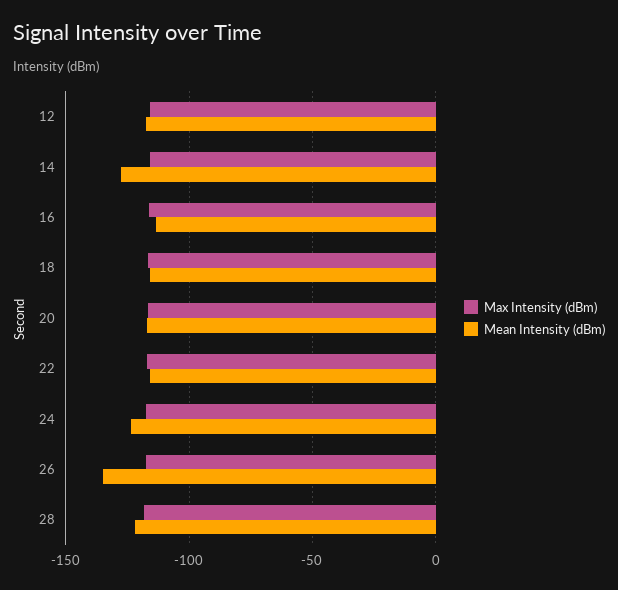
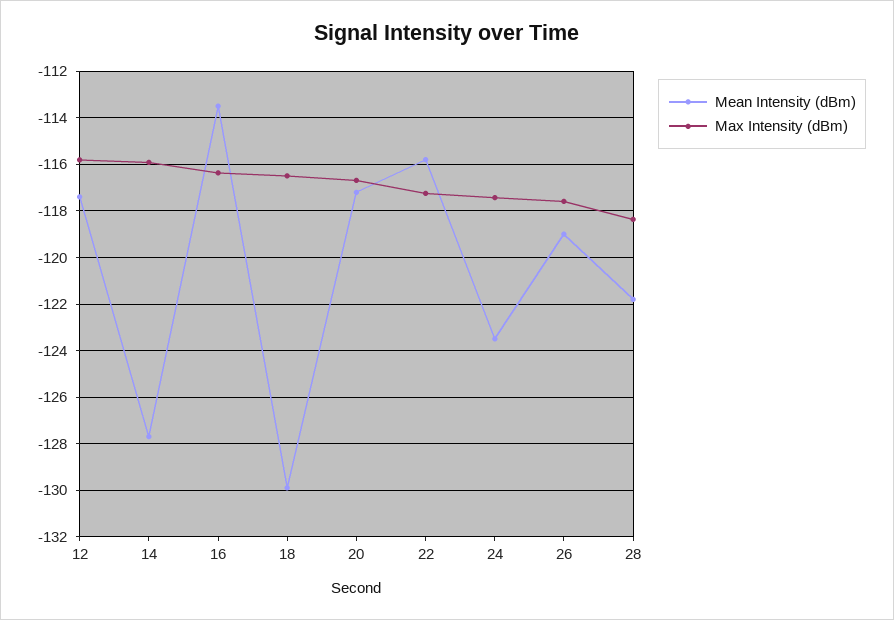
Mean Intensity (dBm), 18: -115 -> -130
Mean Intensity (dBm), 26: -135 -> -119

